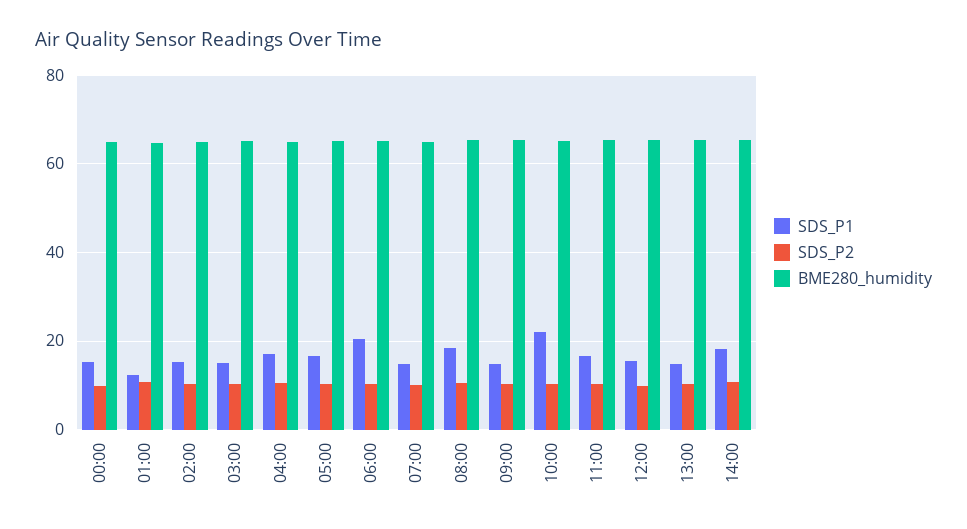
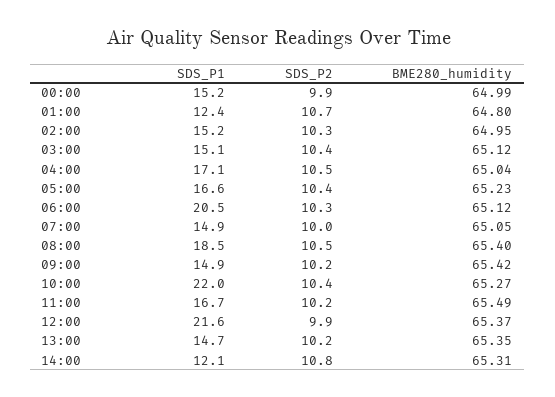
SDS_P1, 12:00: 16 -> 21.6
SDS_P1, 14:00: 18 -> 12.1

